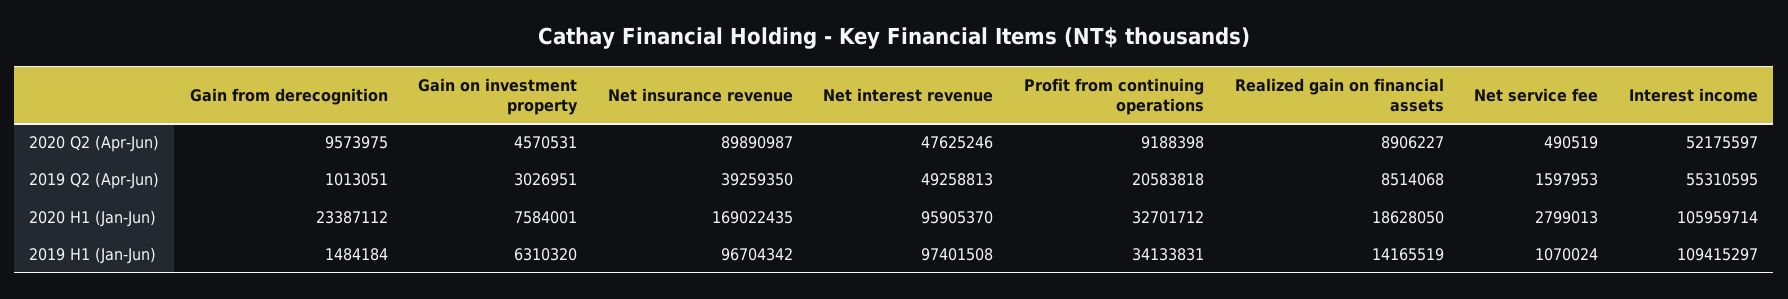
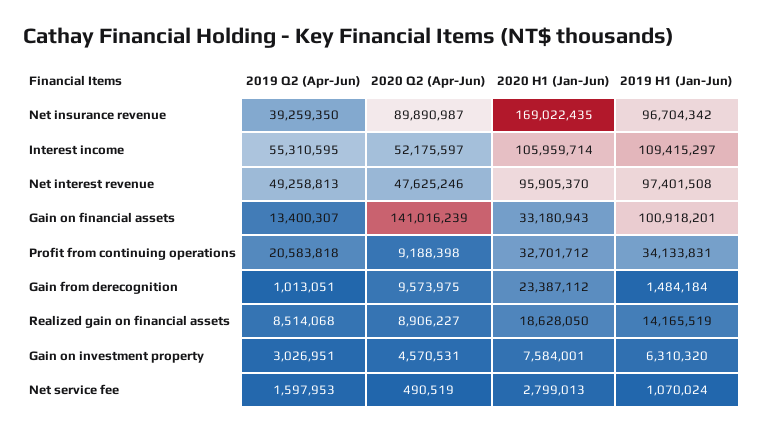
Gain on financial assets, 2019 Q2 (Apr-Jun): none -> 13400307
Gain on financial assets, 2020 Q2 (Apr-Jun): none -> 141016239
Gain on financial assets, 2020 H1 (Jan-Jun): none -> 33180943
Gain on financial assets, 2019 H1 (Jan-Jun): none -> 100918201

